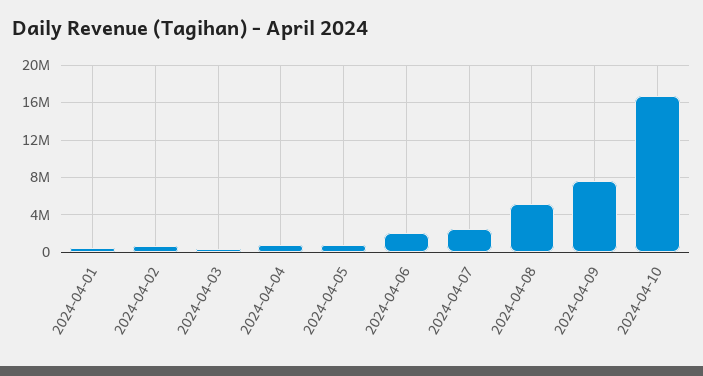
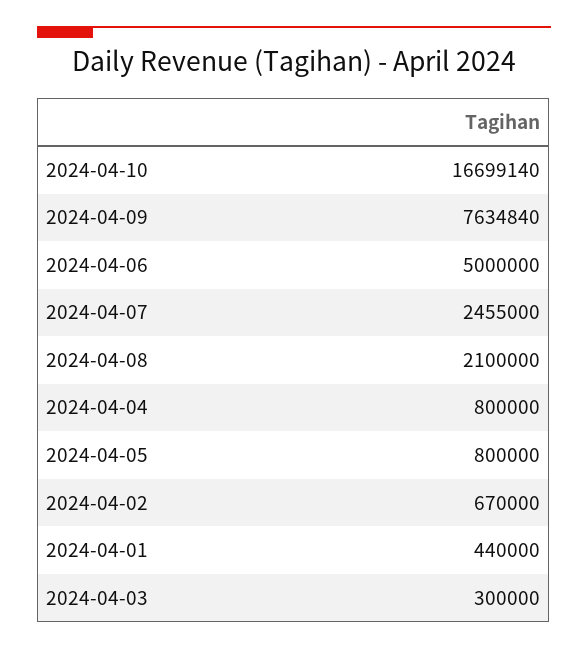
2024-04-06: 2000000 -> 5000000
2024-04-08: 5000000 -> 2100000

